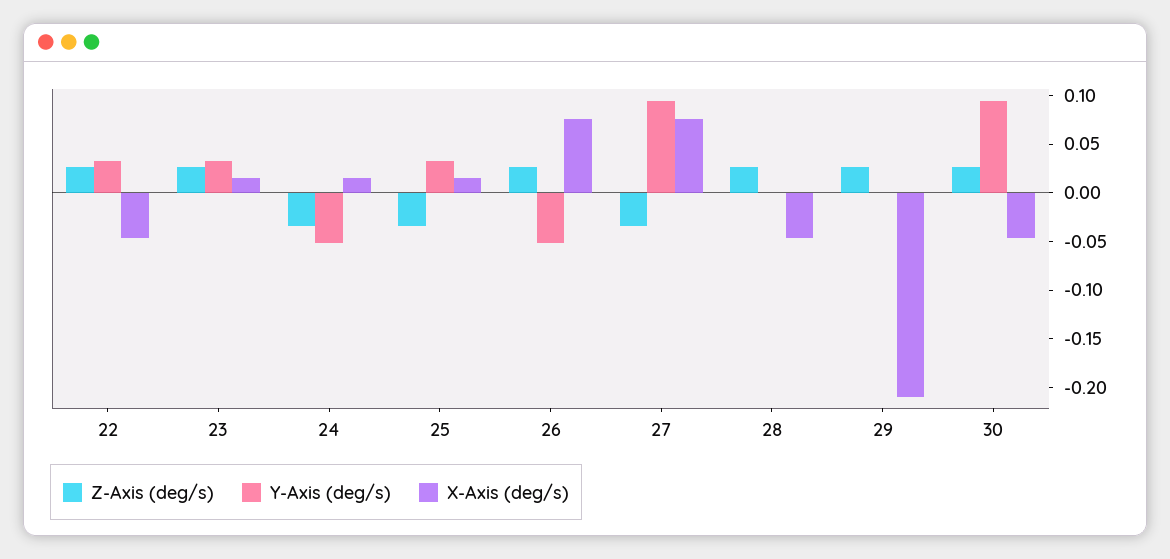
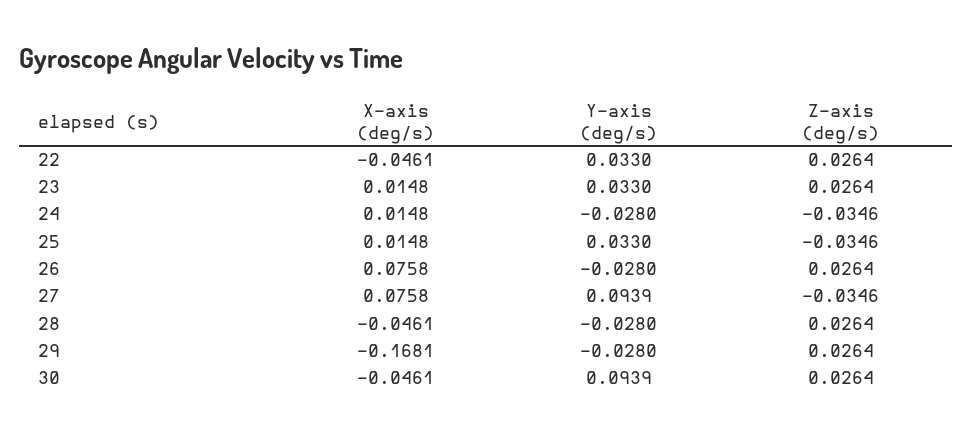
Y-Axis (deg/s), 24: -0.05 -> -0.028
Y-Axis (deg/s), 26: -0.05 -> -0.028
Y-Axis (deg/s), 28: 0 -> -0.028
Y-Axis (deg/s), 29: 0 -> -0.028
X-Axis (deg/s), 29: -0.21 -> -0.1681

